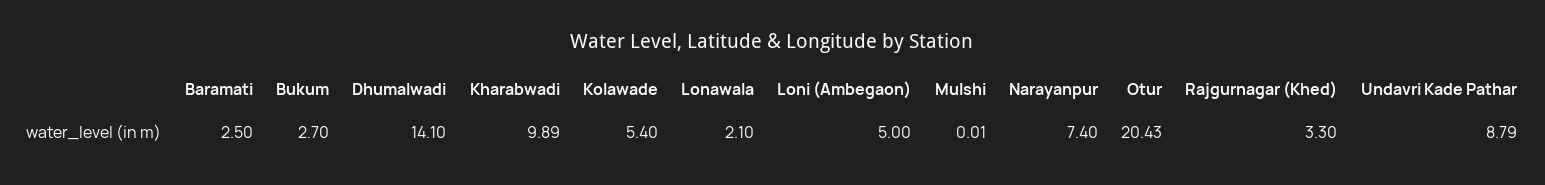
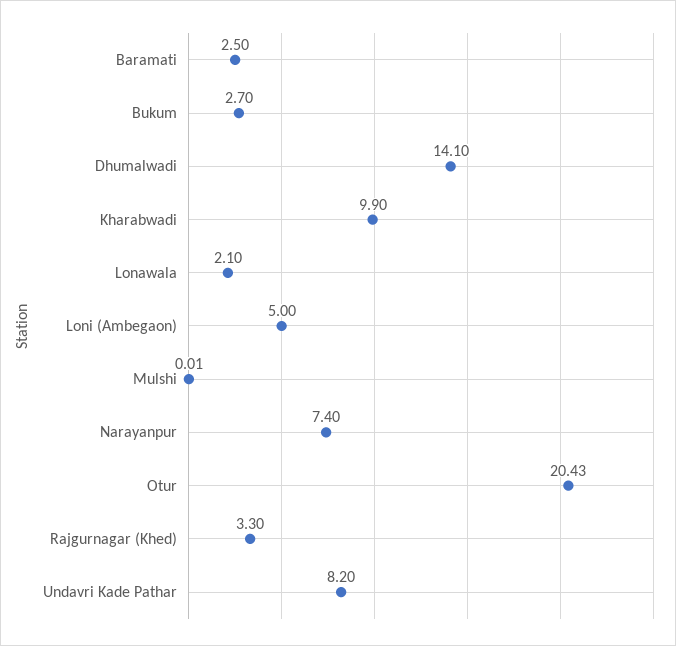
Kharabwadi: 9.89 -> 9.9
Kolawade: 5.4 -> none
Undavri Kade Pathar: 8.79 -> 8.2

